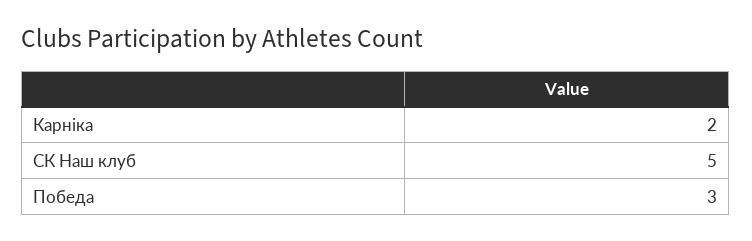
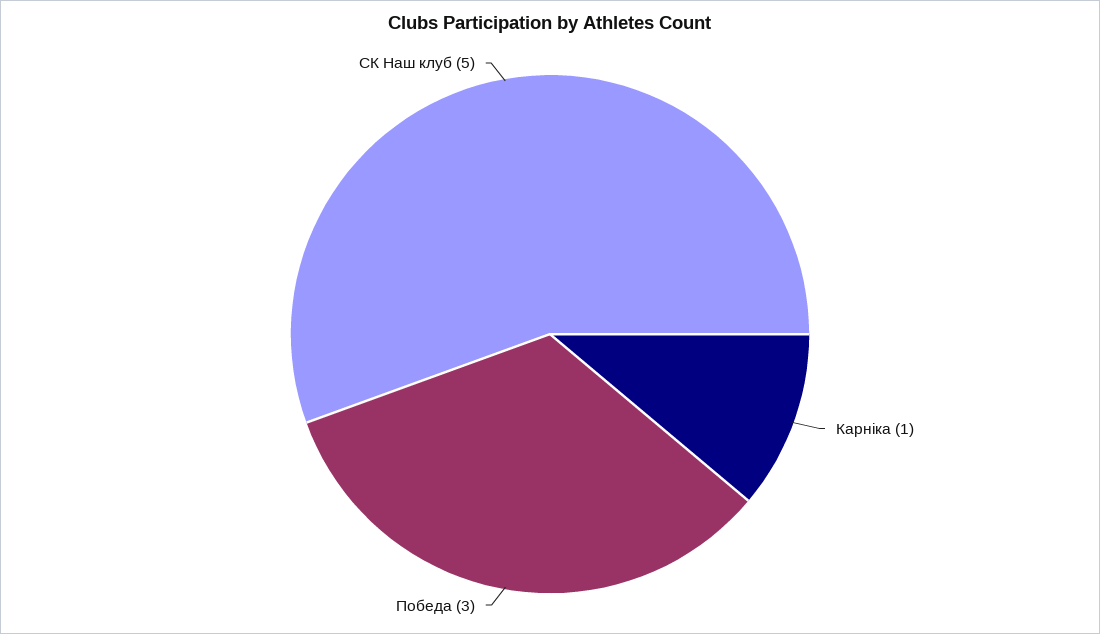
Карніка: 2 -> 1

